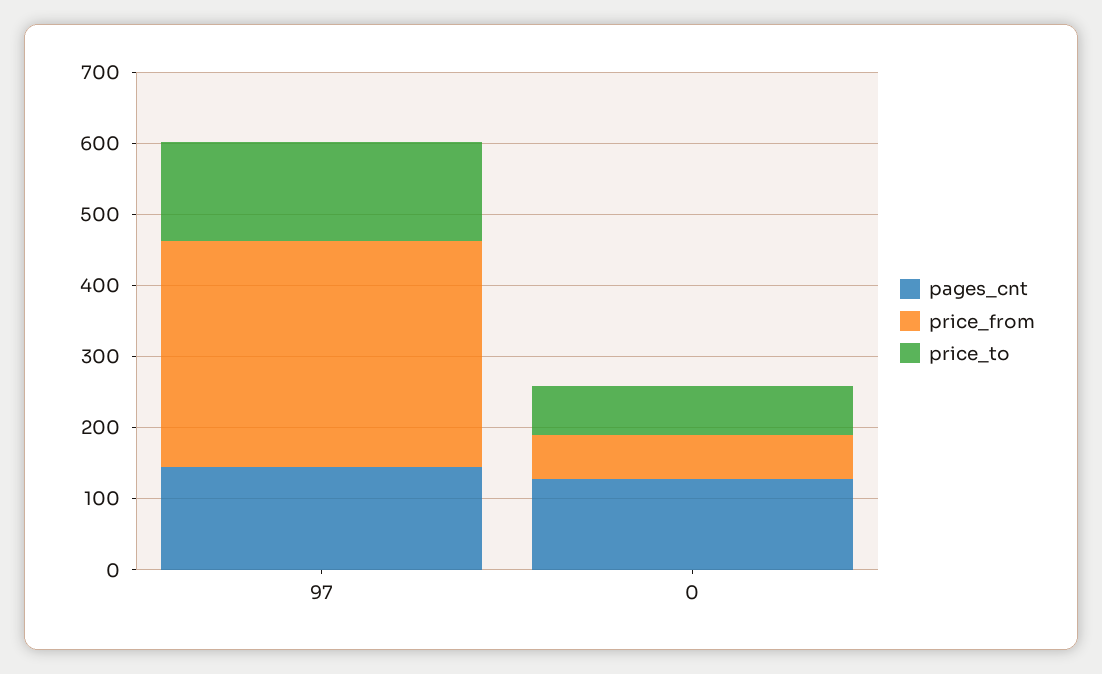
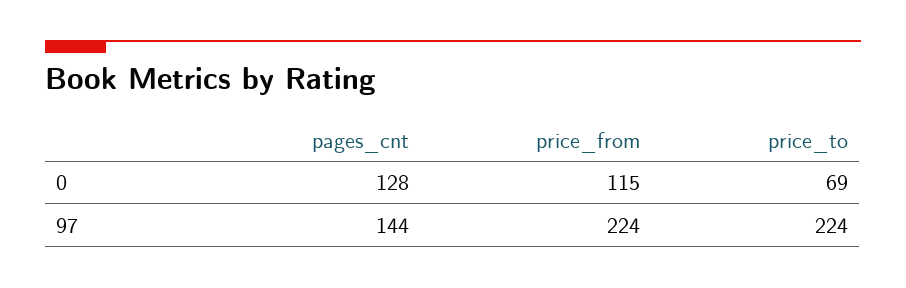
price_from, 97: 320 -> 224
price_to, 97: 140 -> 224
price_from, 0: 60 -> 115

